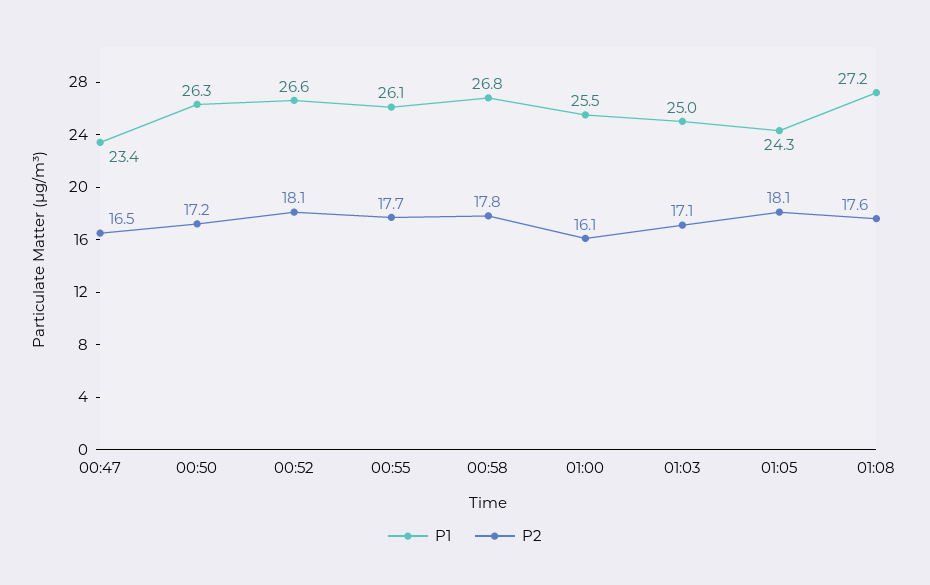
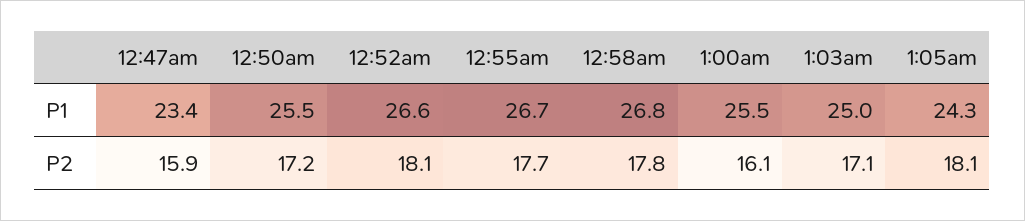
P2, 00:47: 16.5 -> 15.9
P1, 00:50: 26.3 -> 25.5
P1, 00:55: 26.1 -> 26.7
P1, 01:08: 27.2 -> none
P2, 01:08: 17.6 -> none

